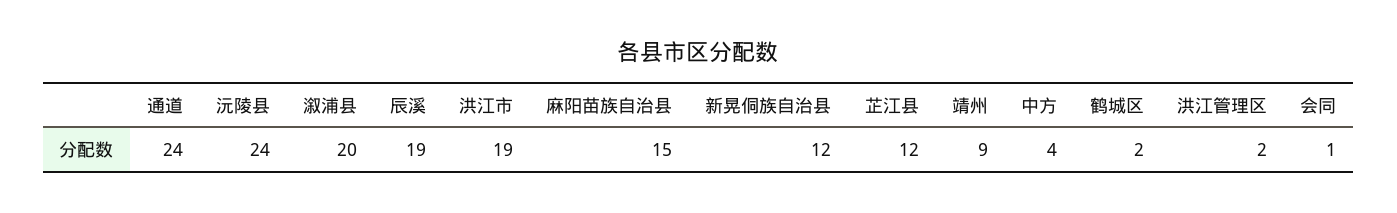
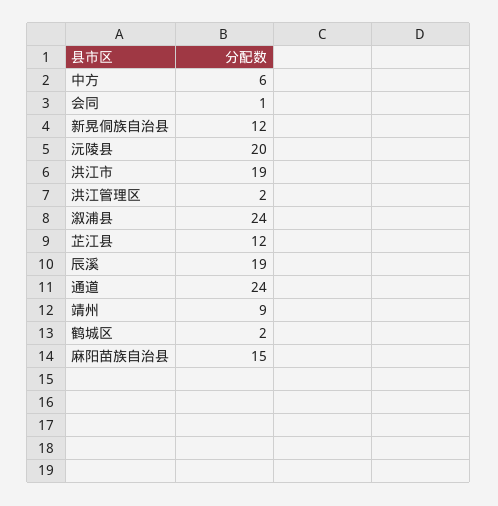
沅陵县: 24 -> 20
溆浦县: 20 -> 24
中方: 4 -> 6

